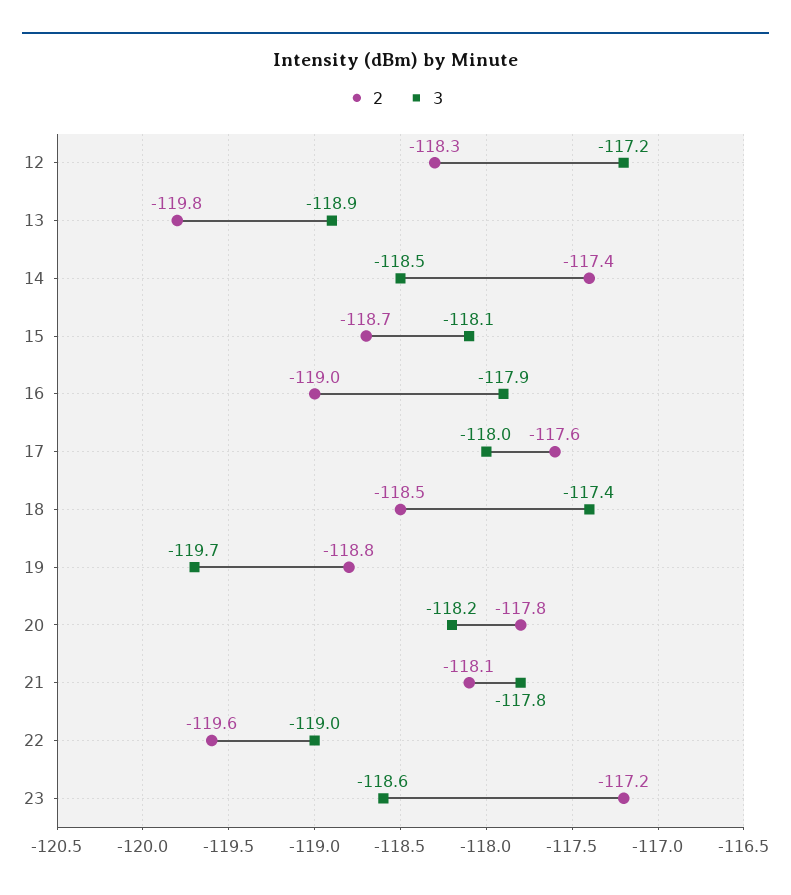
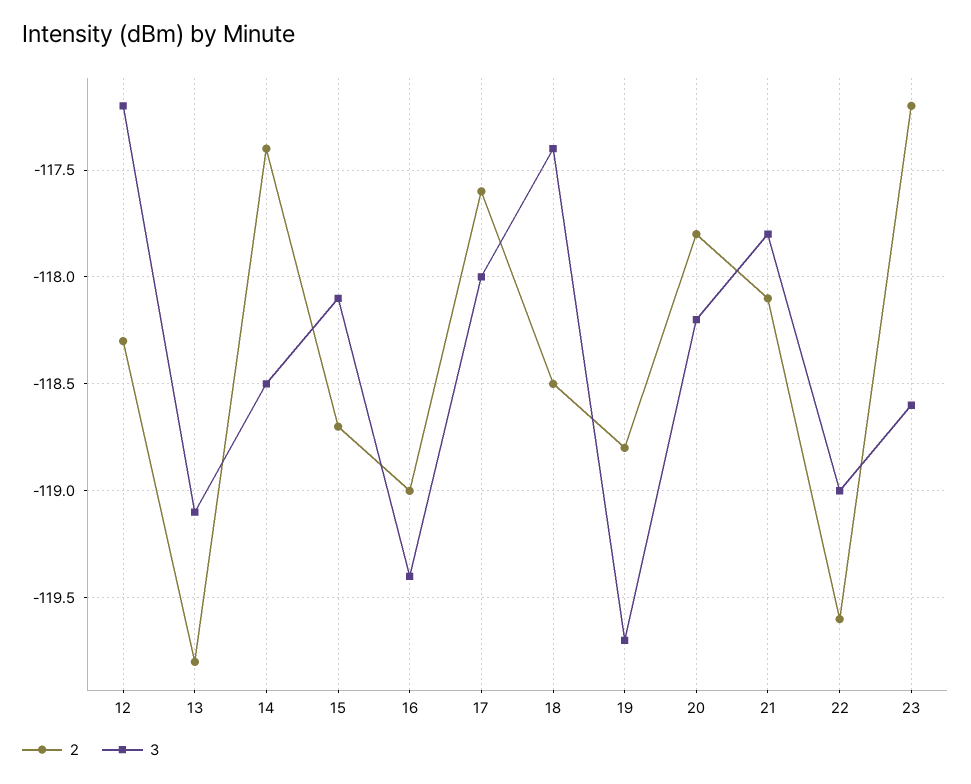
3, 13: -118.9 -> -119.1
3, 16: -117.9 -> -119.4

